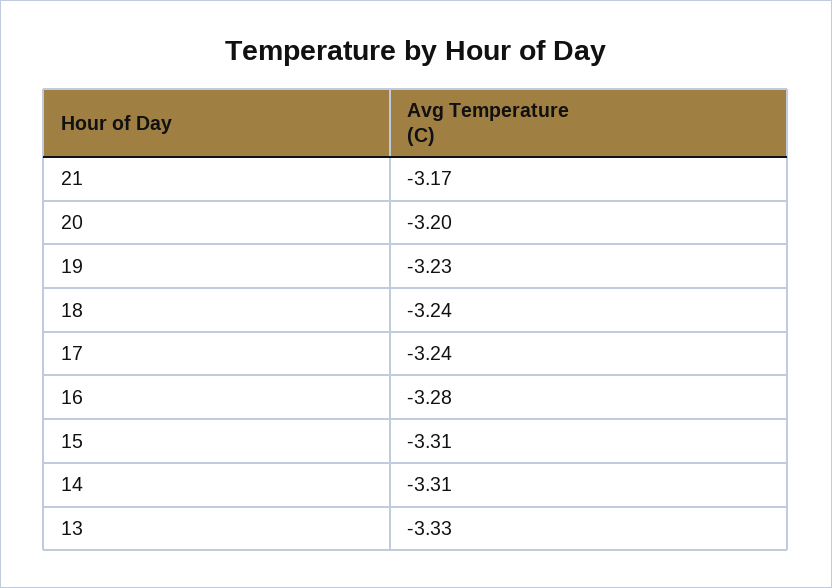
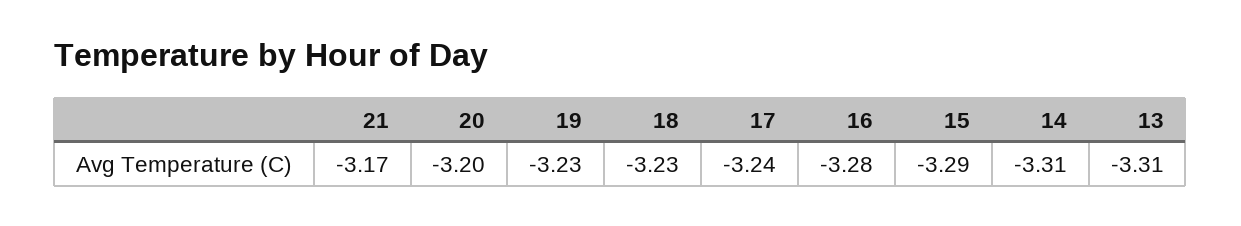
18: -3.24 -> -3.23
15: -3.31 -> -3.29
13: -3.33 -> -3.31

